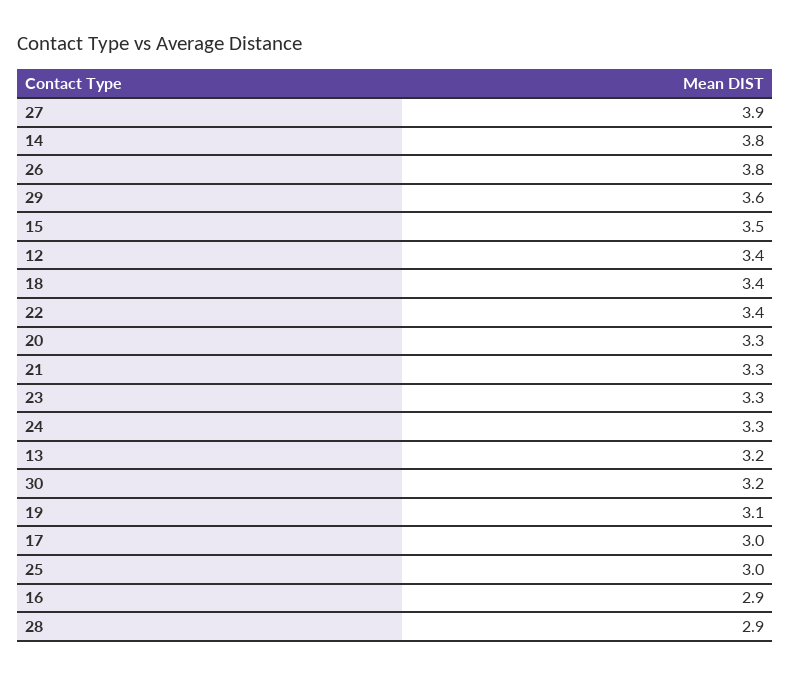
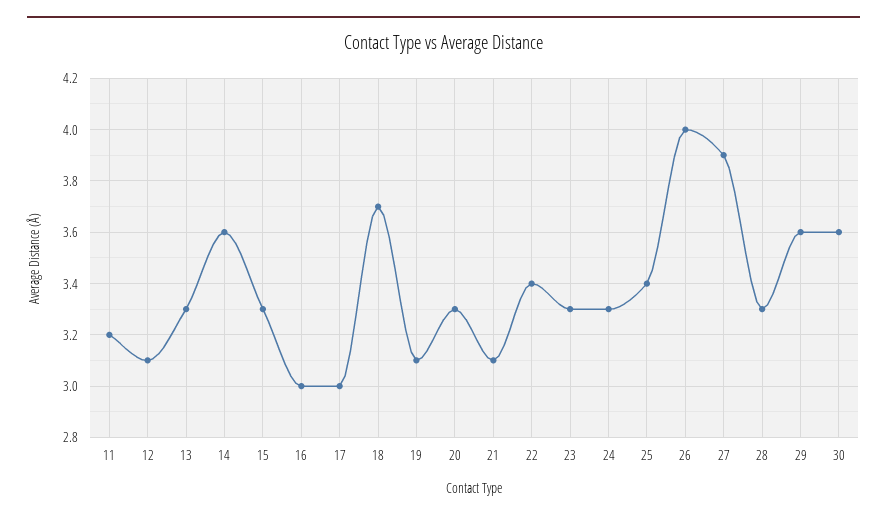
14: 3.8 -> 3.6
26: 3.8 -> 4
15: 3.5 -> 3.3
12: 3.4 -> 3.1
18: 3.4 -> 3.7
21: 3.3 -> 3.1
13: 3.2 -> 3.3
30: 3.2 -> 3.6
25: 3 -> 3.4
16: 2.9 -> 3
28: 2.9 -> 3.3
11: none -> 3.2

